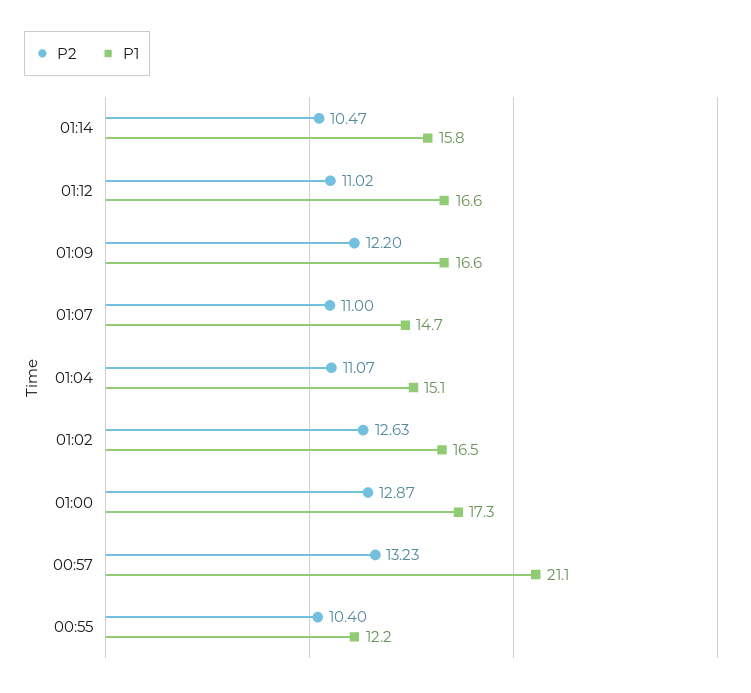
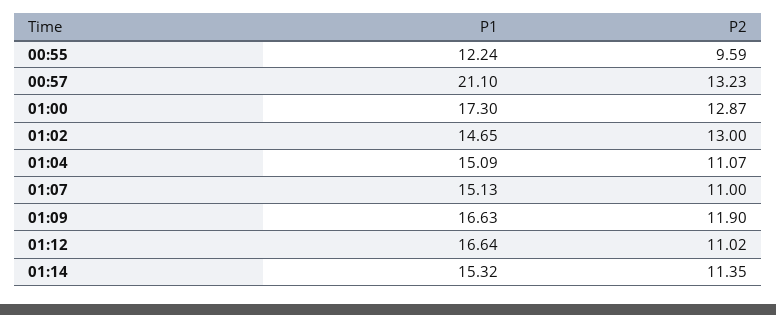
P2, 01:14: 10.47 -> 11.35
P1, 01:14: 15.8 -> 15.32
P2, 01:09: 12.2 -> 11.9
P1, 01:07: 14.7 -> 15.13
P2, 01:02: 12.63 -> 13
P1, 01:02: 16.5 -> 14.65
P2, 00:55: 10.4 -> 9.59

